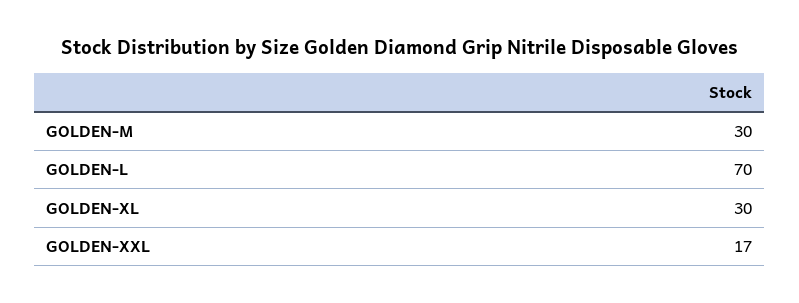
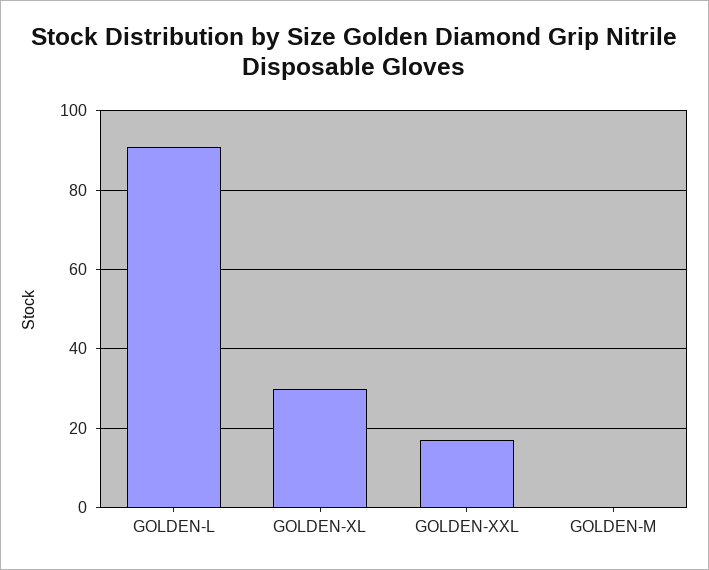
GOLDEN-M: 30 -> 0
GOLDEN-L: 70 -> 90

